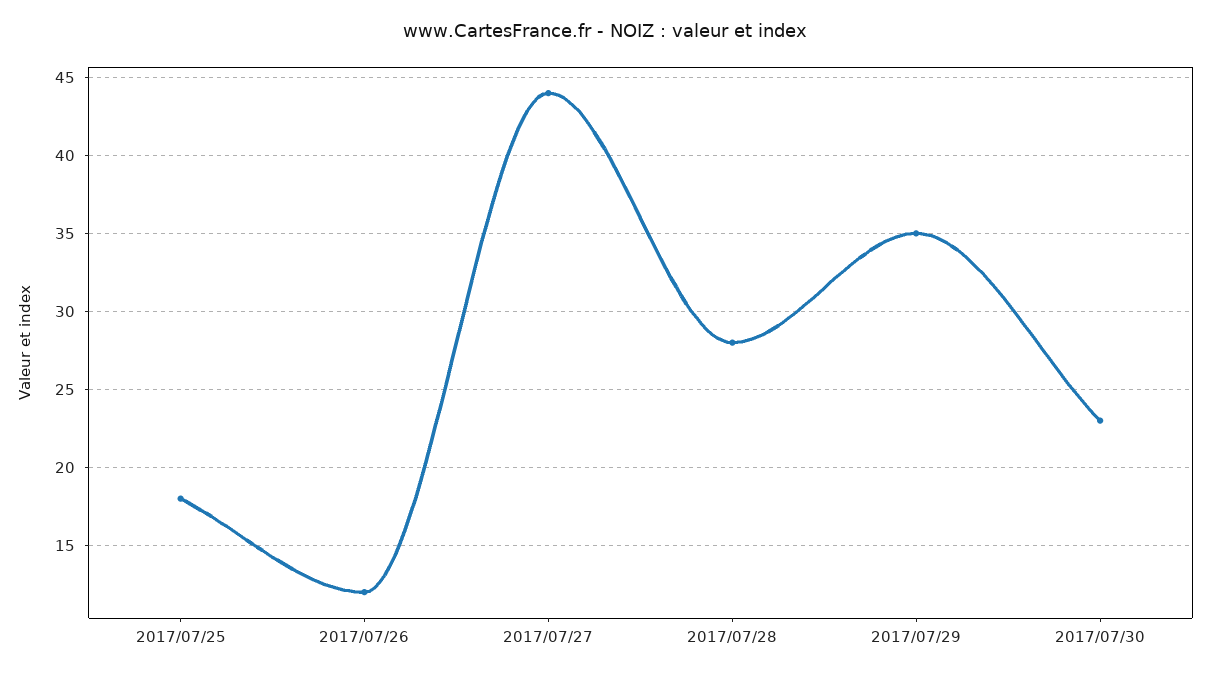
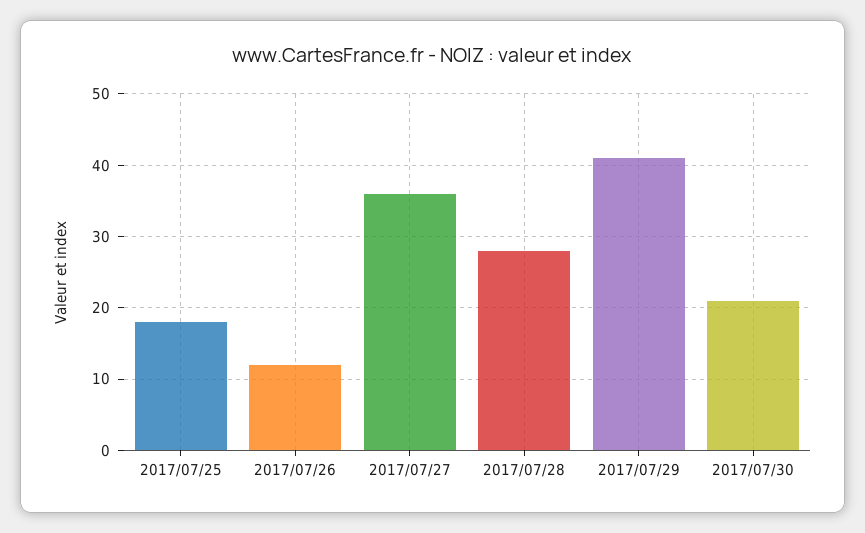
2017/07/27: 44 -> 36
2017/07/29: 35 -> 41
2017/07/30: 23 -> 21

